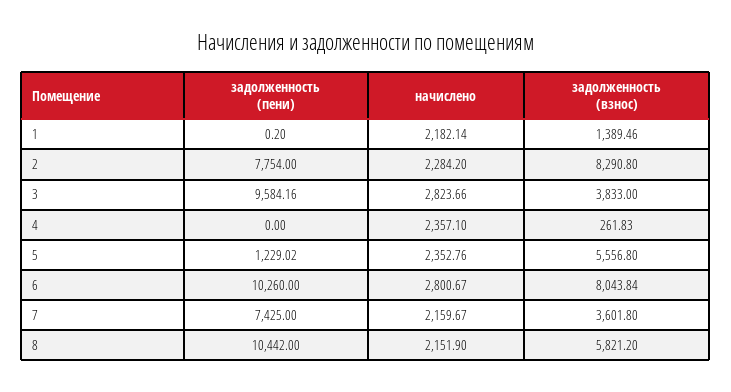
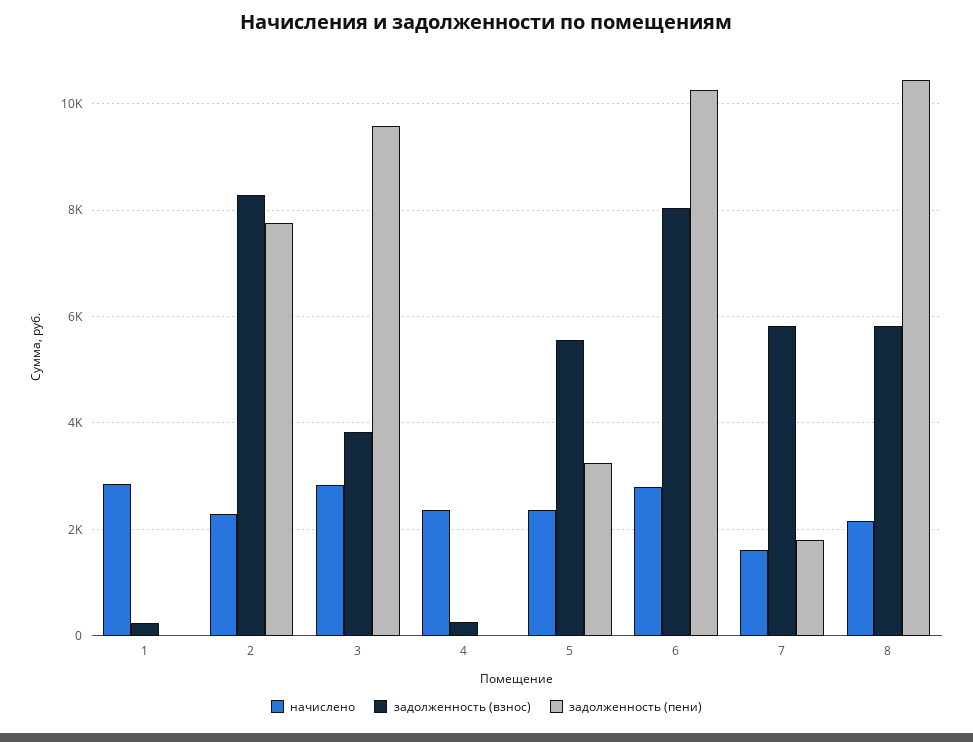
начислено, 1: 2182.14 -> 2800
задолженность (взнос), 1: 1389.46 -> 200
задолженность (пени), 5: 1229.02 -> 3200
задолженность (пени), 7: 7425 -> 1800
начислено, 7: 2159.67 -> 1600
задолженность (взнос), 7: 3601.8 -> 5800

